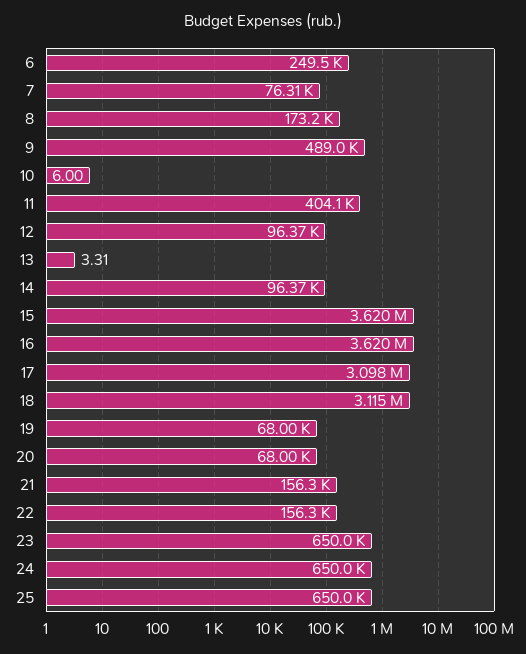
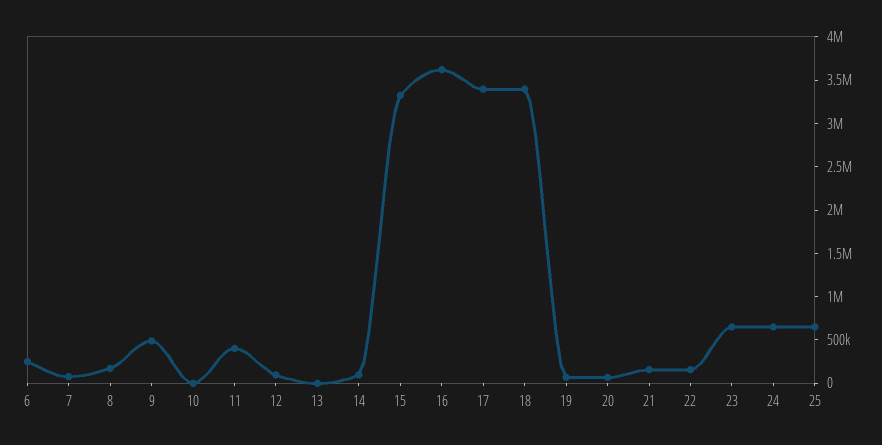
15: 3620000 -> 3300000
17: 3098000 -> 3400000
18: 3115000 -> 3400000

